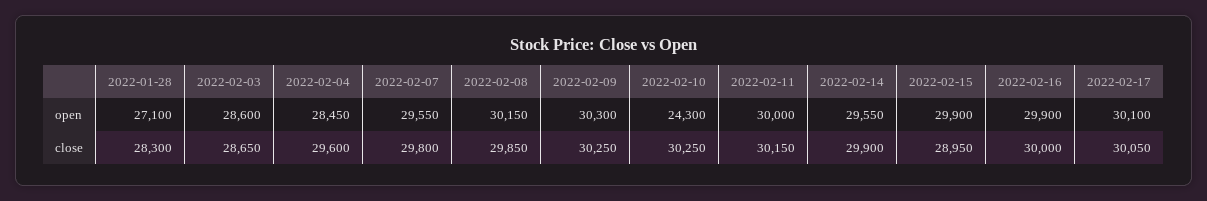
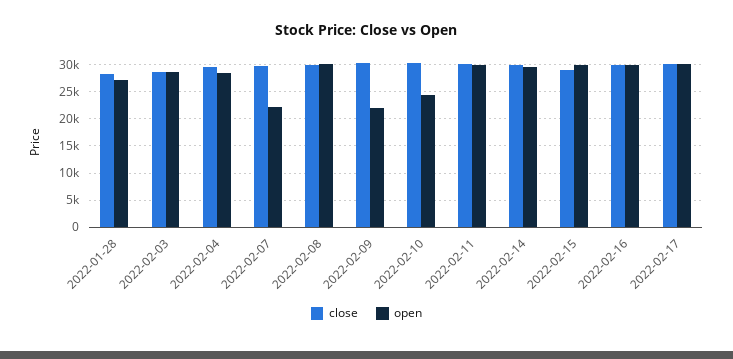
open, 2022-02-07: 29550 -> 22500
open, 2022-02-09: 30300 -> 22500

